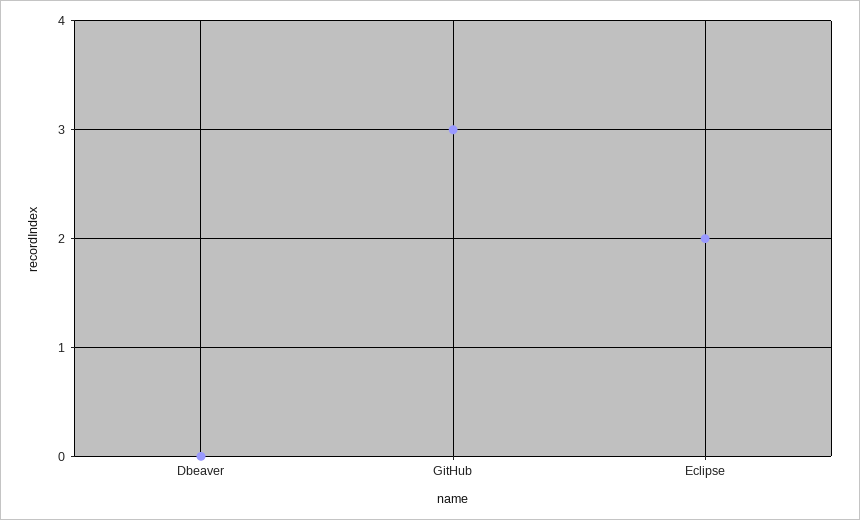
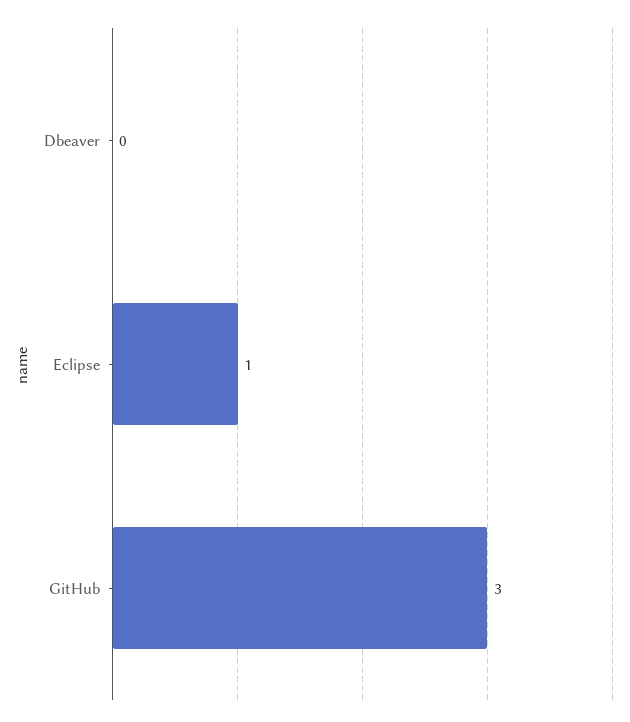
Eclipse: 2 -> 1

